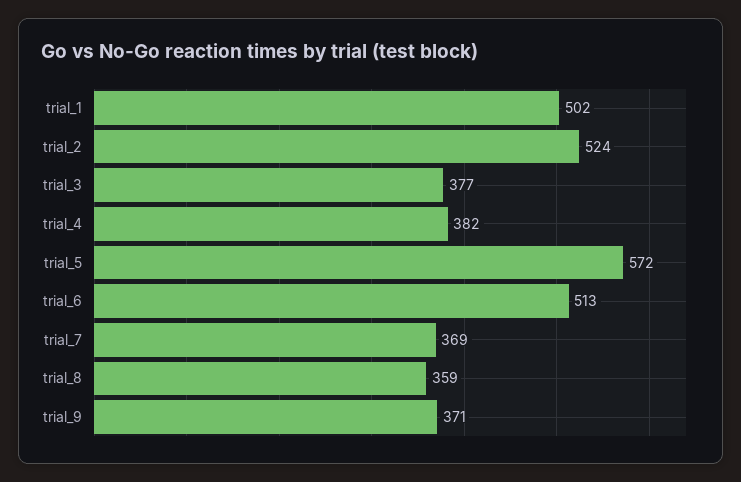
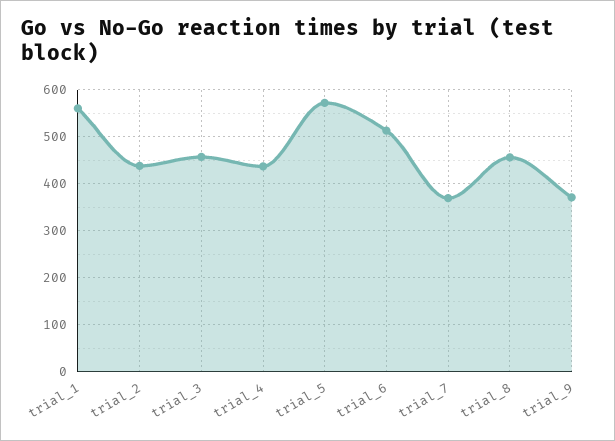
trial_1: 502 -> 560
trial_2: 524 -> 440
trial_3: 377 -> 460
trial_4: 382 -> 440
trial_8: 359 -> 460

